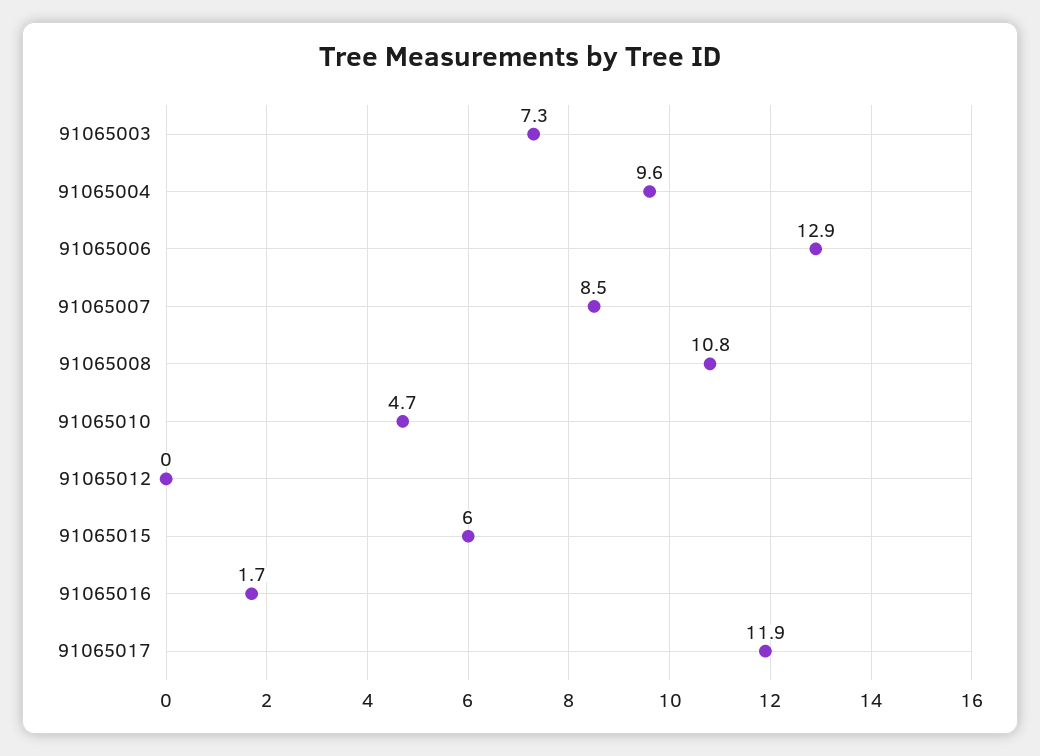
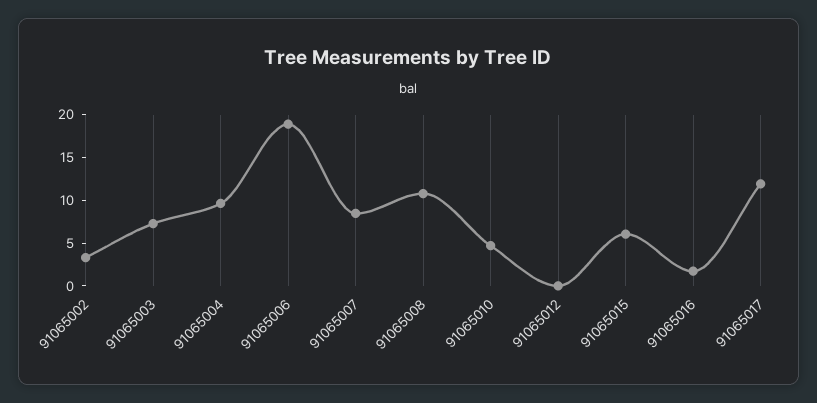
91065006: 12.9 -> 19
91065002: none -> 3

